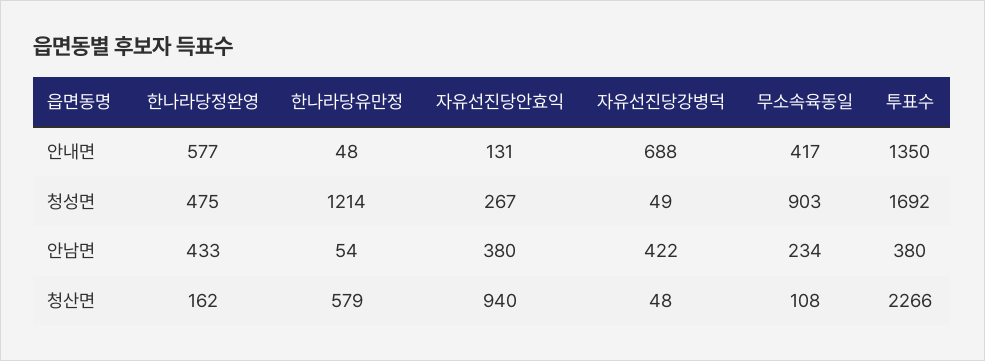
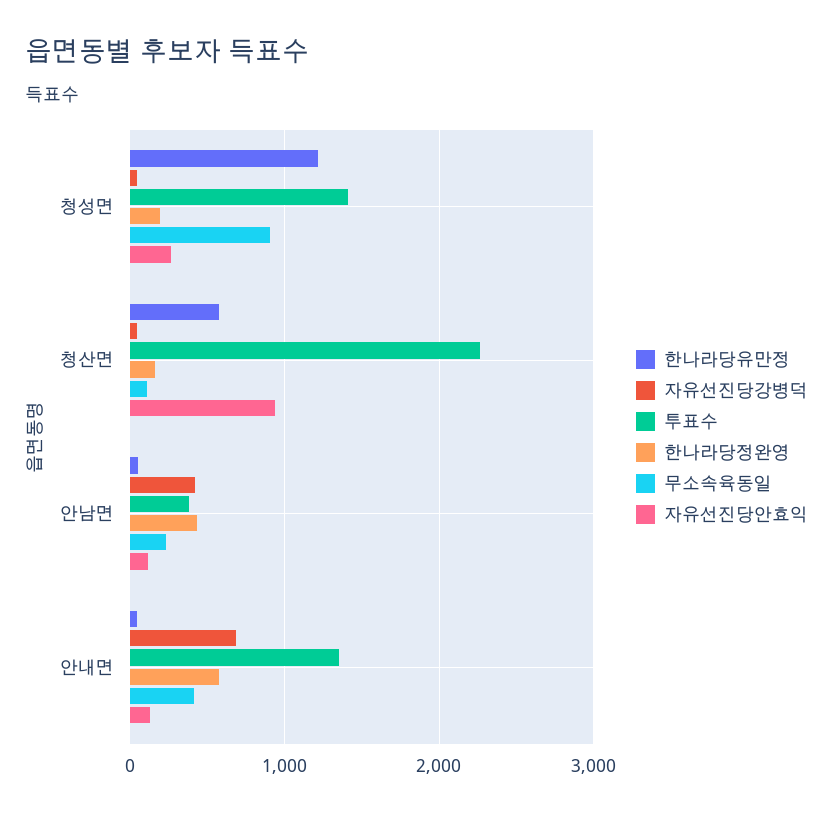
한나라당정완영, 청성면: 475 -> 200
투표수, 청성면: 1692 -> 1400
자유선진당안효익, 안남면: 380 -> 100

